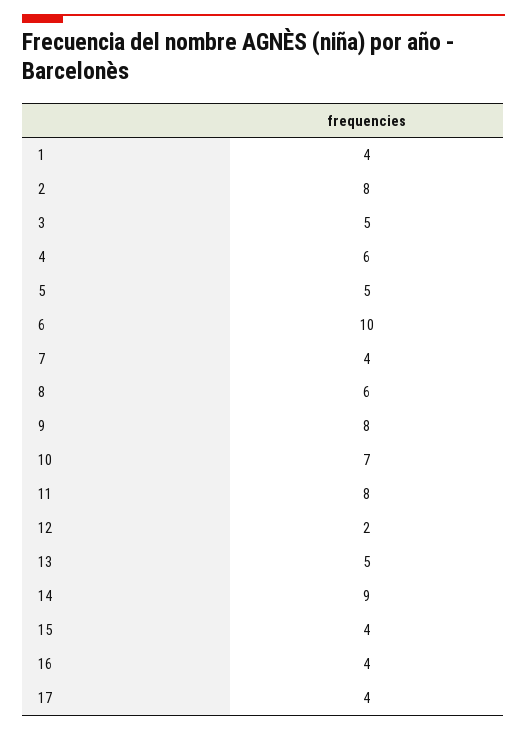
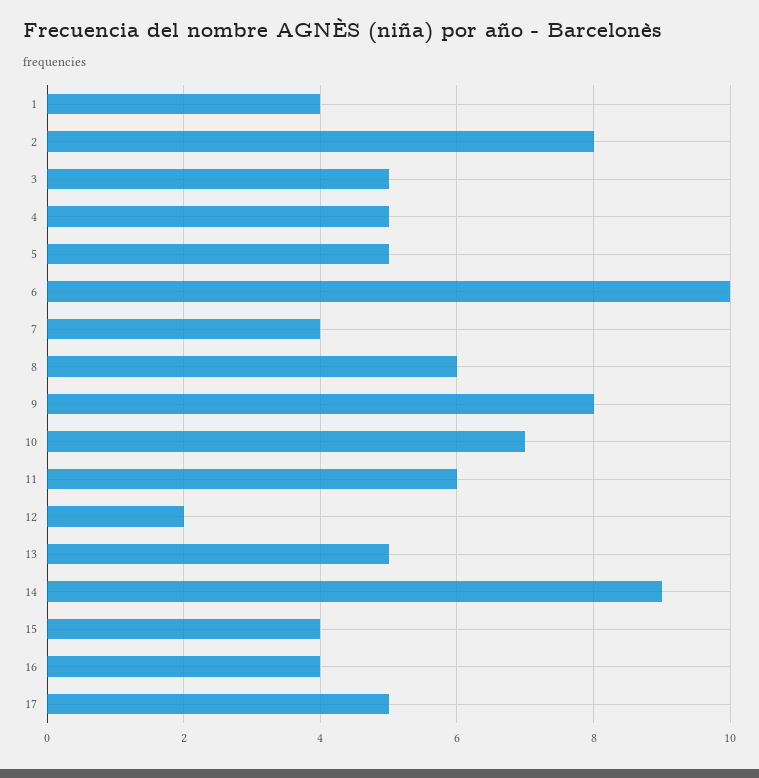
4: 6 -> 5
11: 8 -> 6
17: 4 -> 5

